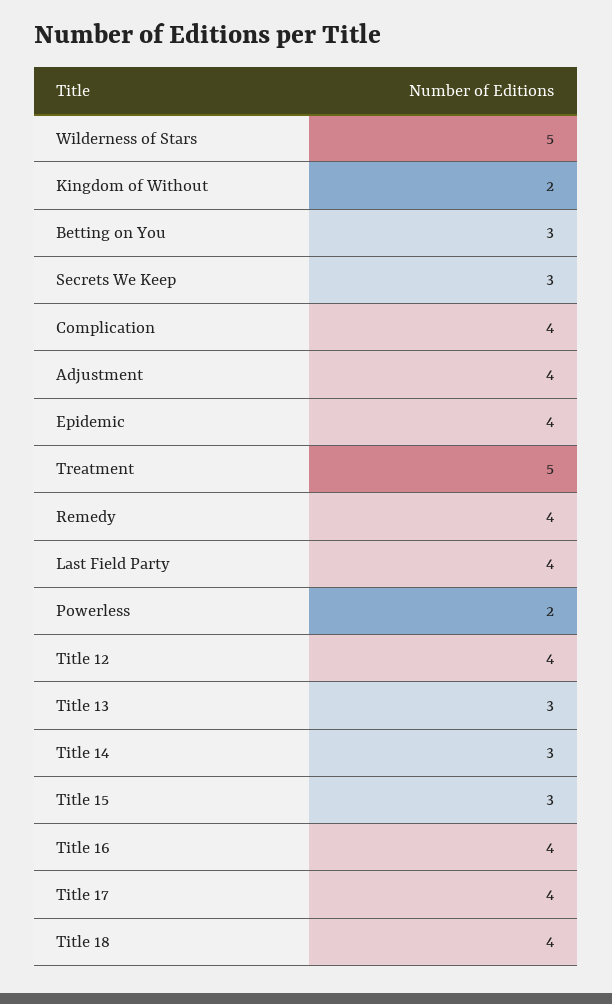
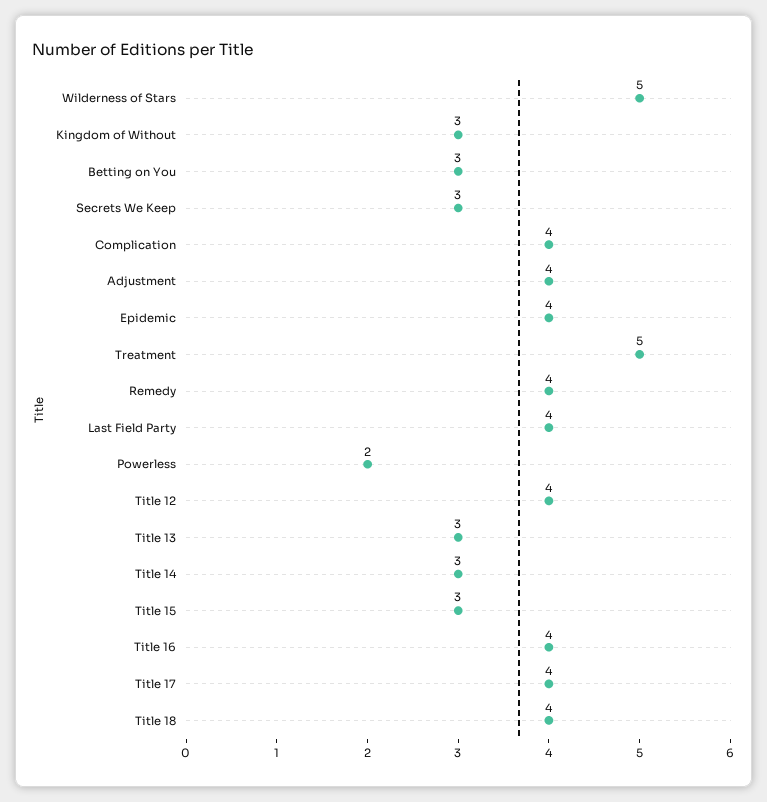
Kingdom of Without: 2 -> 3

